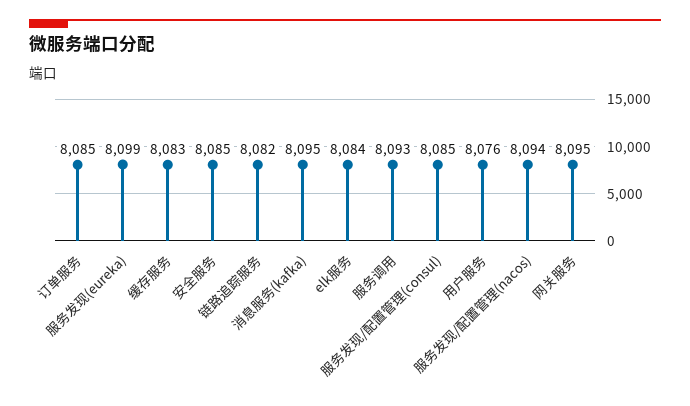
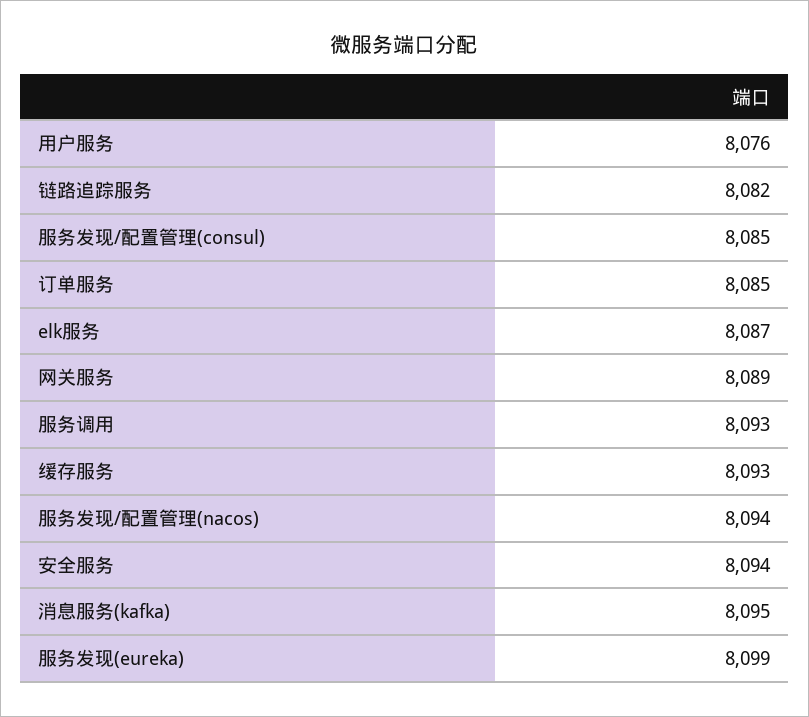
缓存服务: 8083 -> 8093
安全服务: 8085 -> 8094
elk服务: 8084 -> 8087
网关服务: 8095 -> 8089

